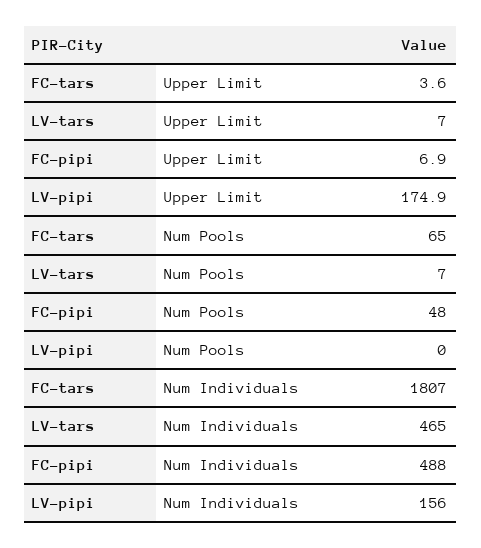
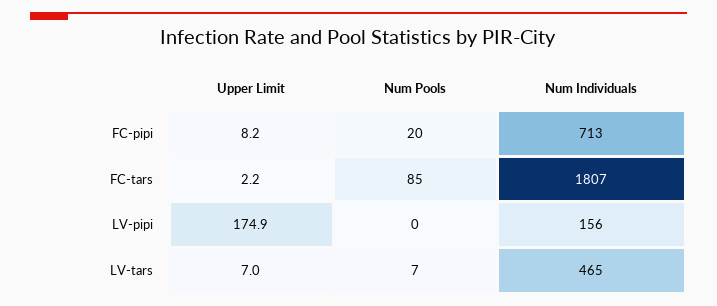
FC-tars, Upper Limit: 3.6 -> 2.2
FC-pipi, Upper Limit: 6.9 -> 8.2
FC-tars, Num Pools: 65 -> 85
FC-pipi, Num Pools: 48 -> 20
FC-pipi, Num Individuals: 488 -> 713

